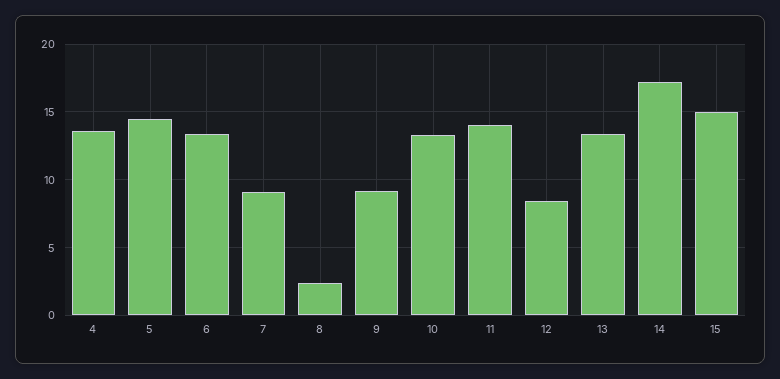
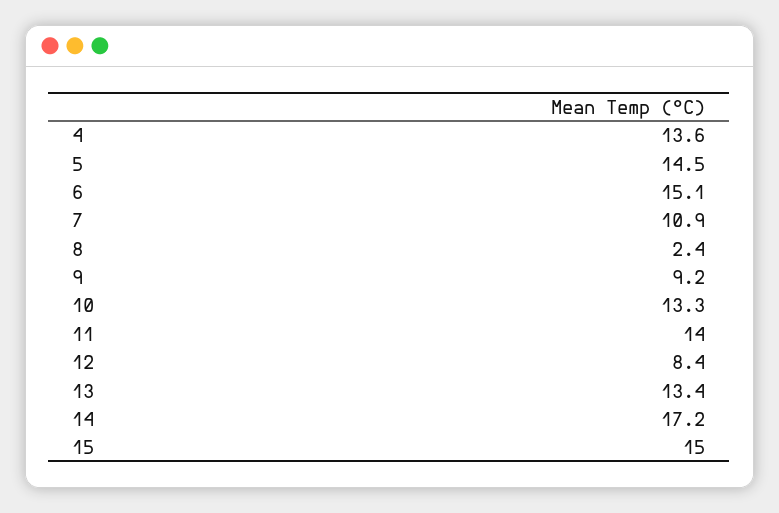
6: 13.5 -> 15.1
7: 9 -> 10.9

